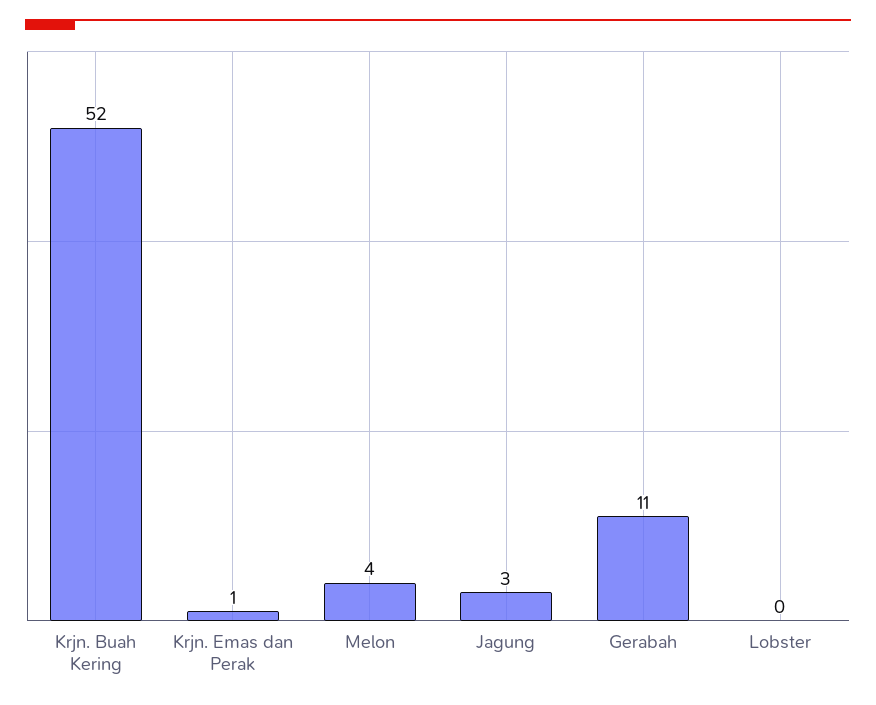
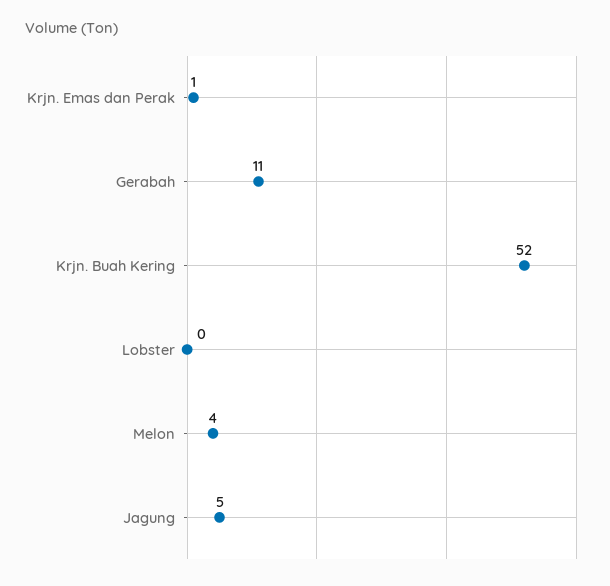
Jagung: 3 -> 5

